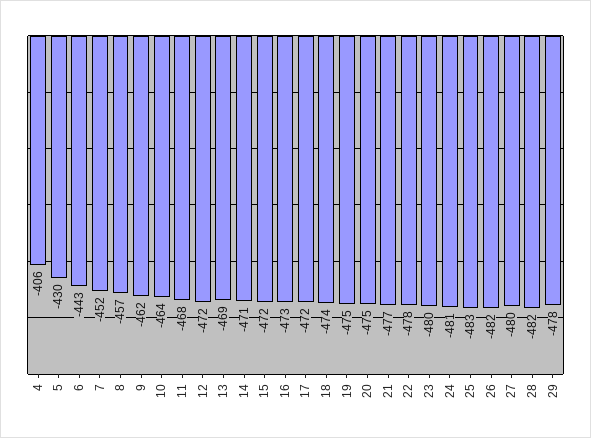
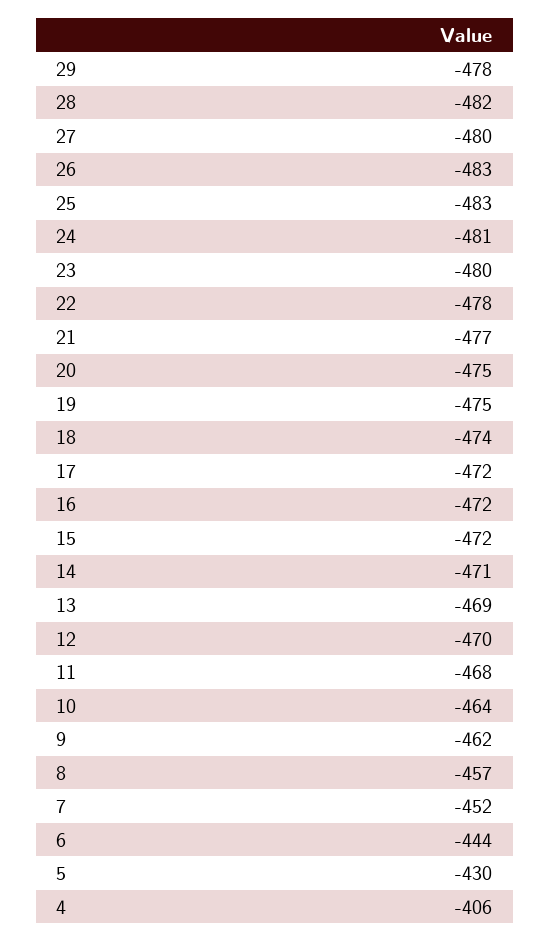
6: -443 -> -444
12: -472 -> -470
16: -473 -> -472
26: -482 -> -483

